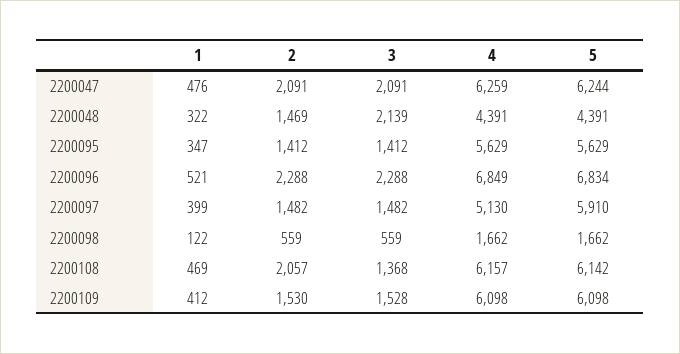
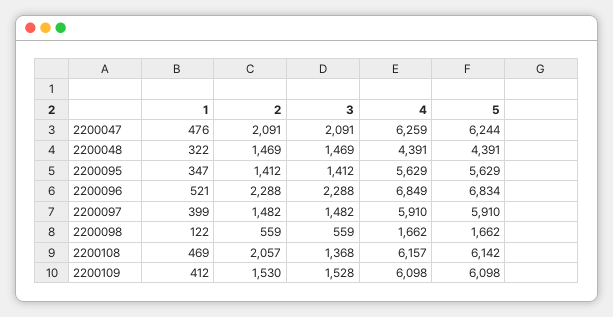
3, 2200048: 2139 -> 1469
4, 2200097: 5130 -> 5910

